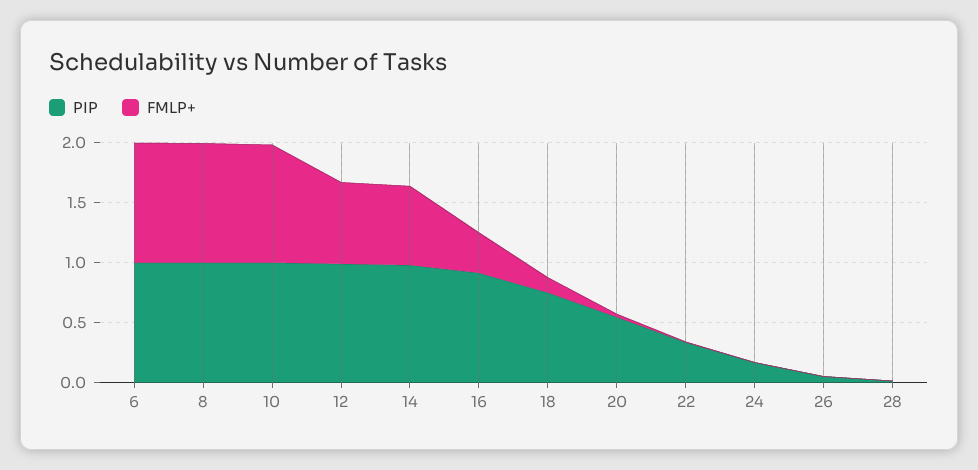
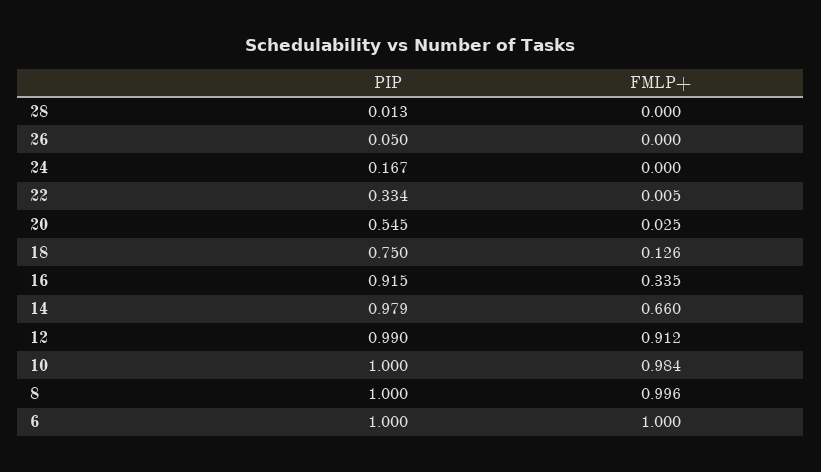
FMLP+, 12: 0.7 -> 0.912

